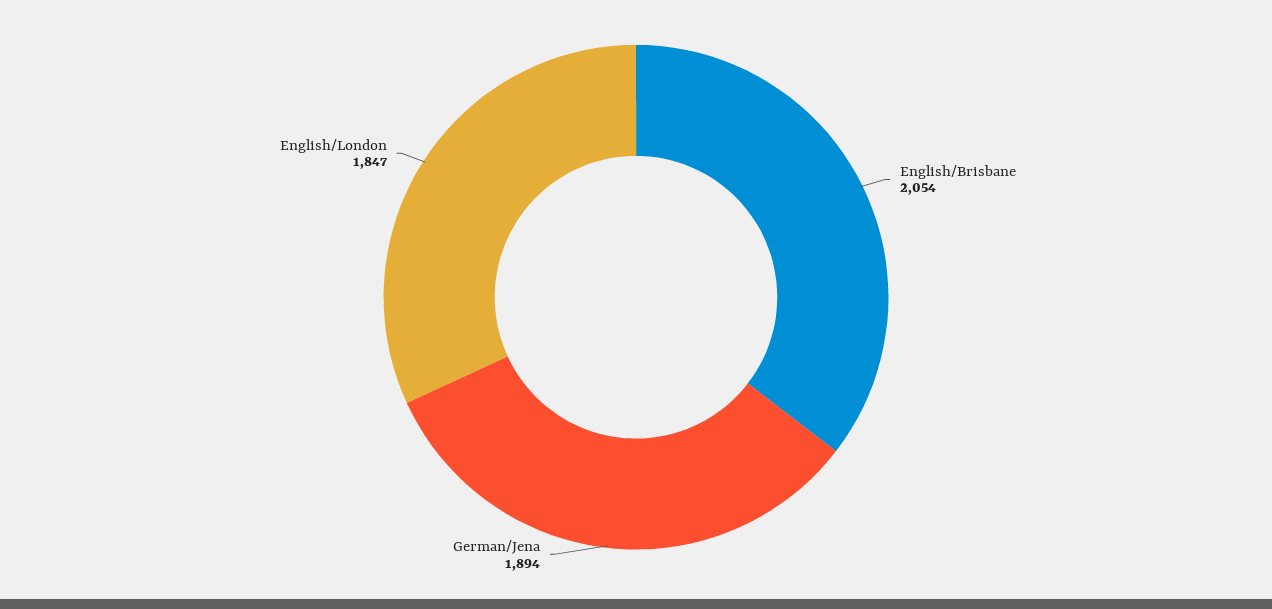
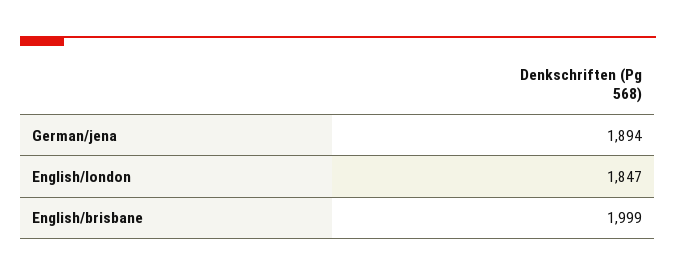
English/Brisbane: 2054 -> 1999

